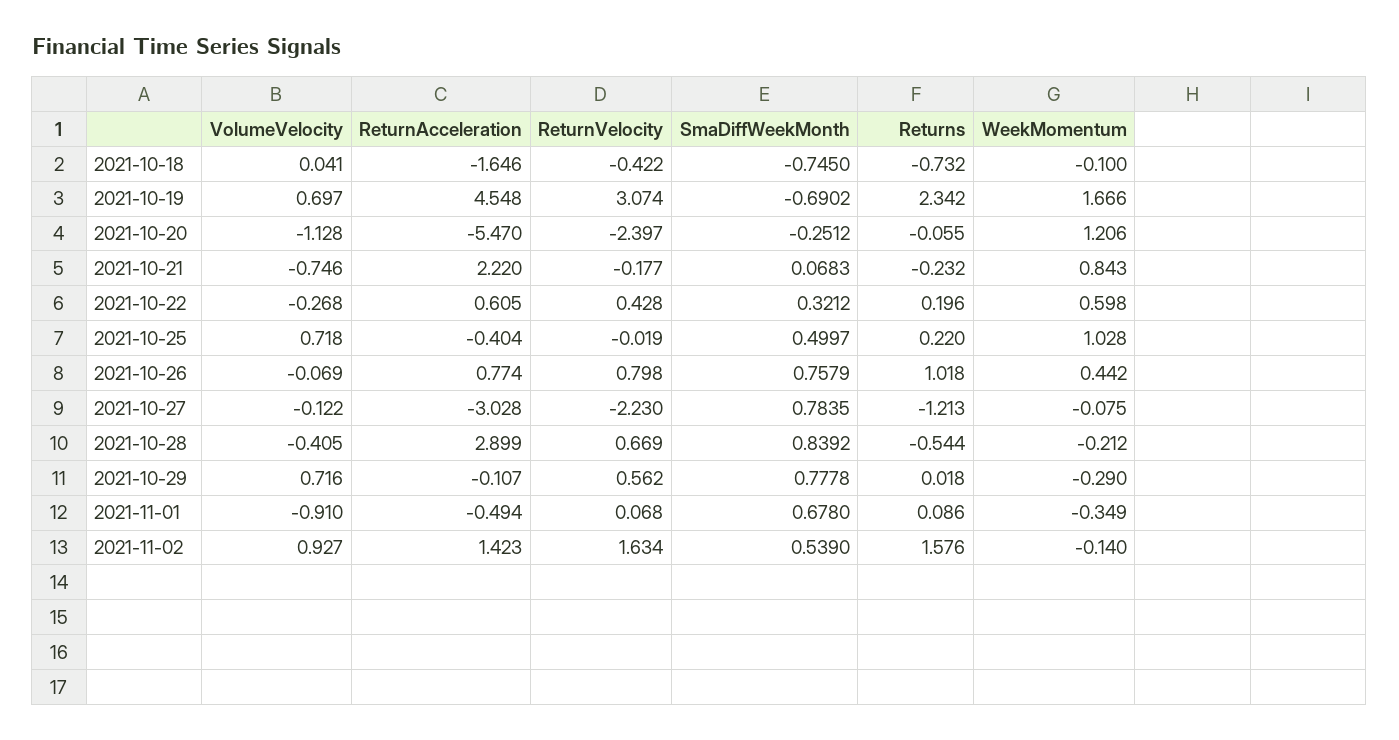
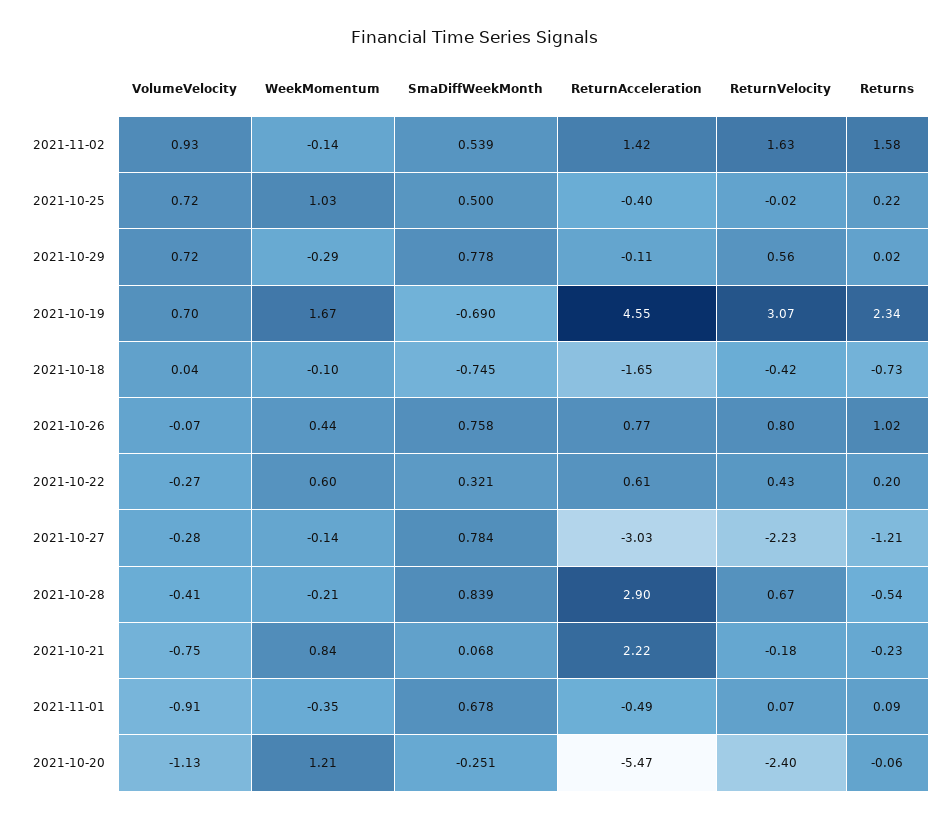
VolumeVelocity, 2021-10-27: -0.122 -> -0.28
WeekMomentum, 2021-10-27: -0.075 -> -0.14

